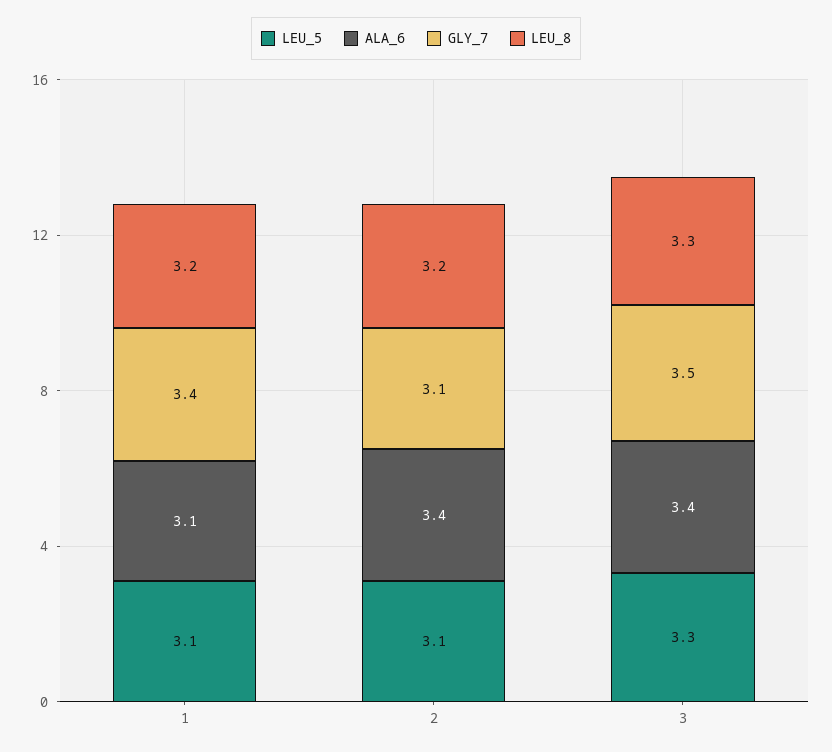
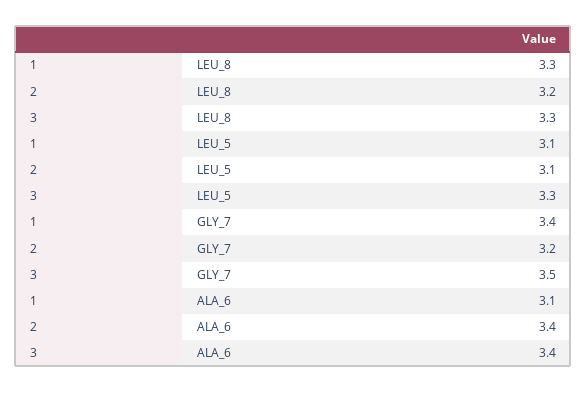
LEU_8, 1: 3.2 -> 3.3
GLY_7, 2: 3.1 -> 3.2

